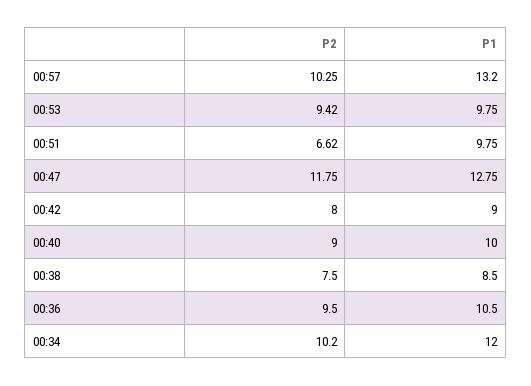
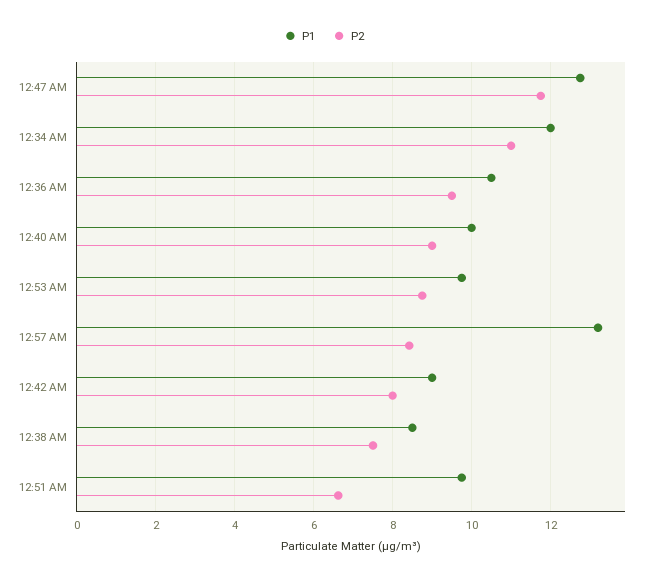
P2, 00:57: 10.25 -> 8.4
P2, 00:53: 9.42 -> 8.8
P2, 00:34: 10.2 -> 11

